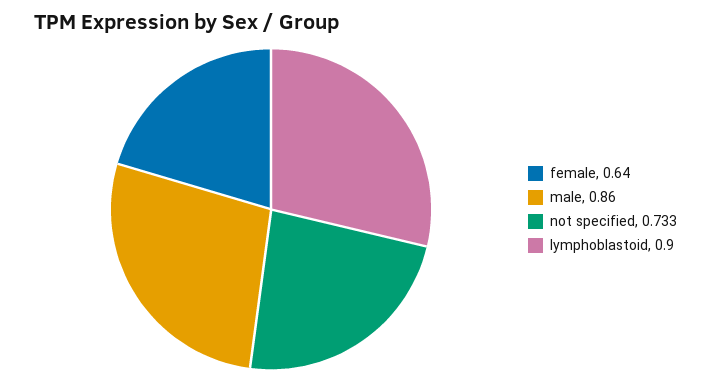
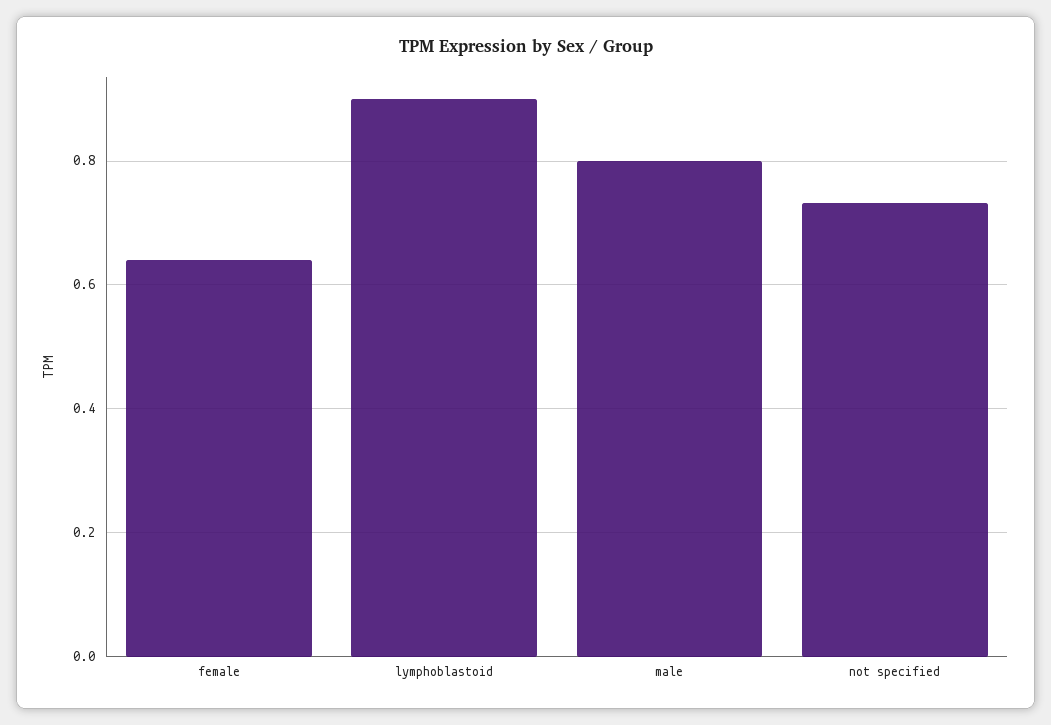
male: 0.86 -> 0.8

